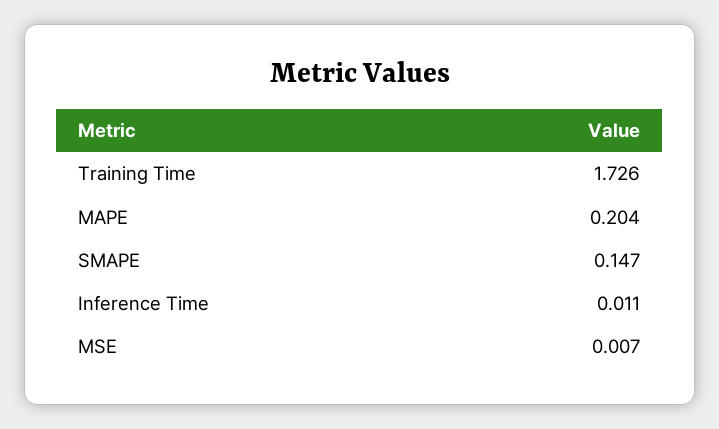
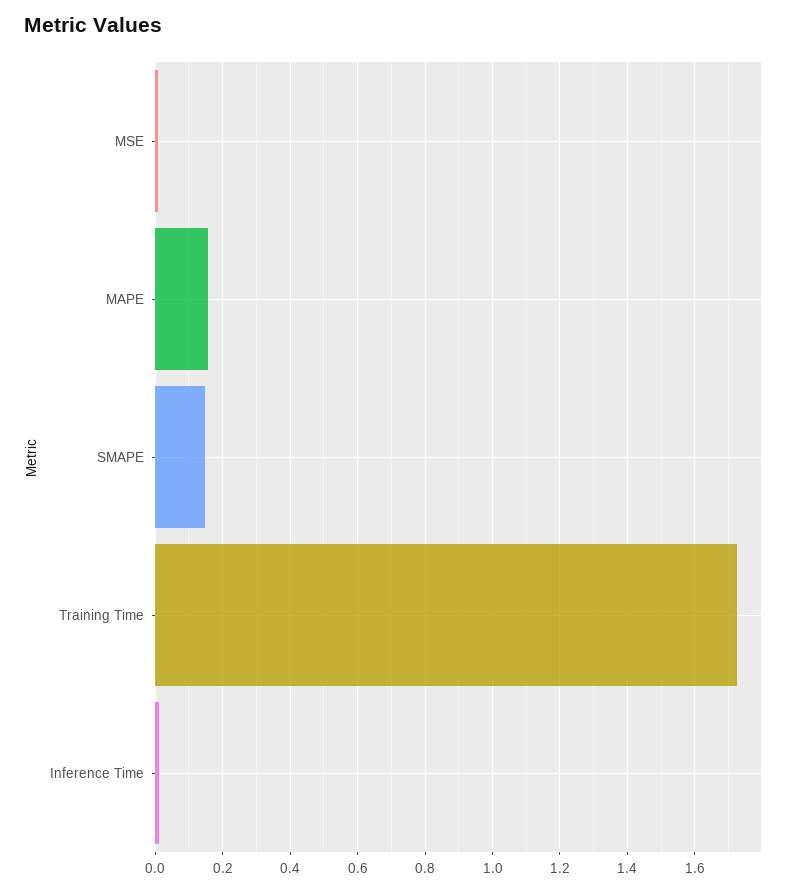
MAPE: 0.204 -> 0.16

